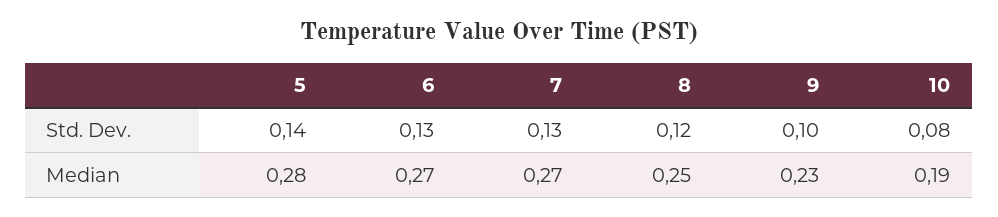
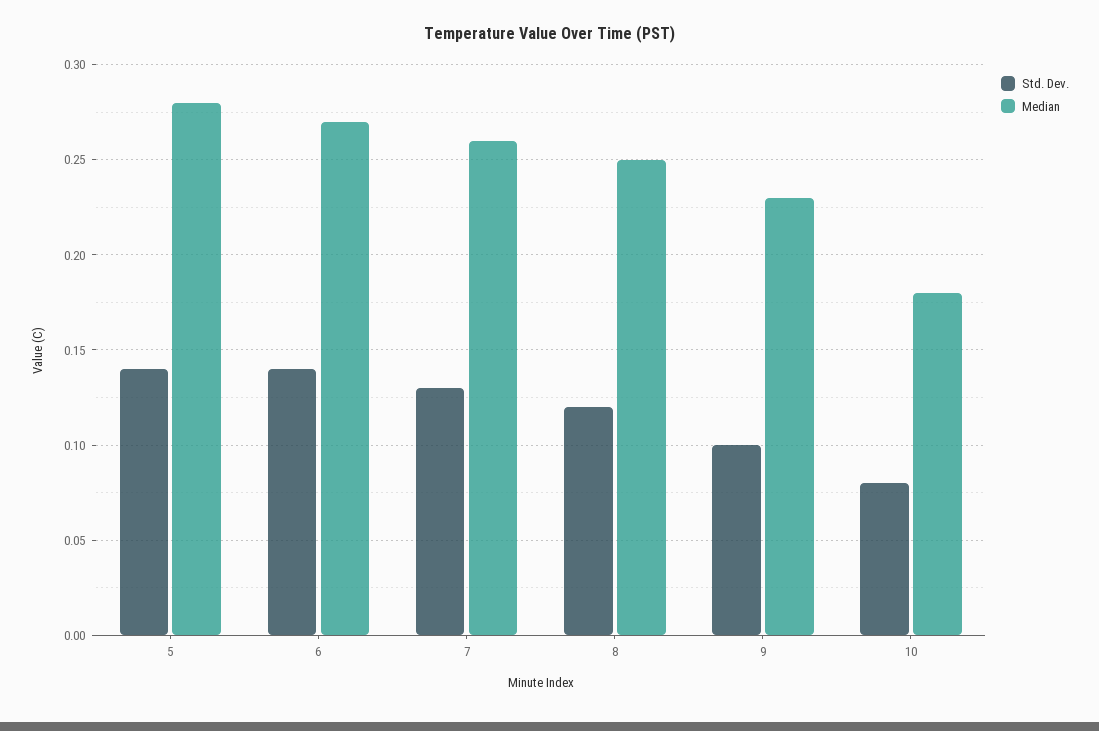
Std. Dev., 6: 0.13 -> 0.14
Median, 7: 0.27 -> 0.26
Median, 10: 0.19 -> 0.18

